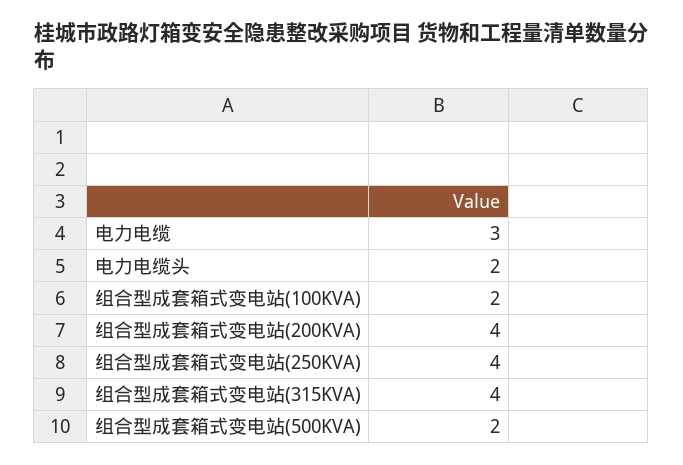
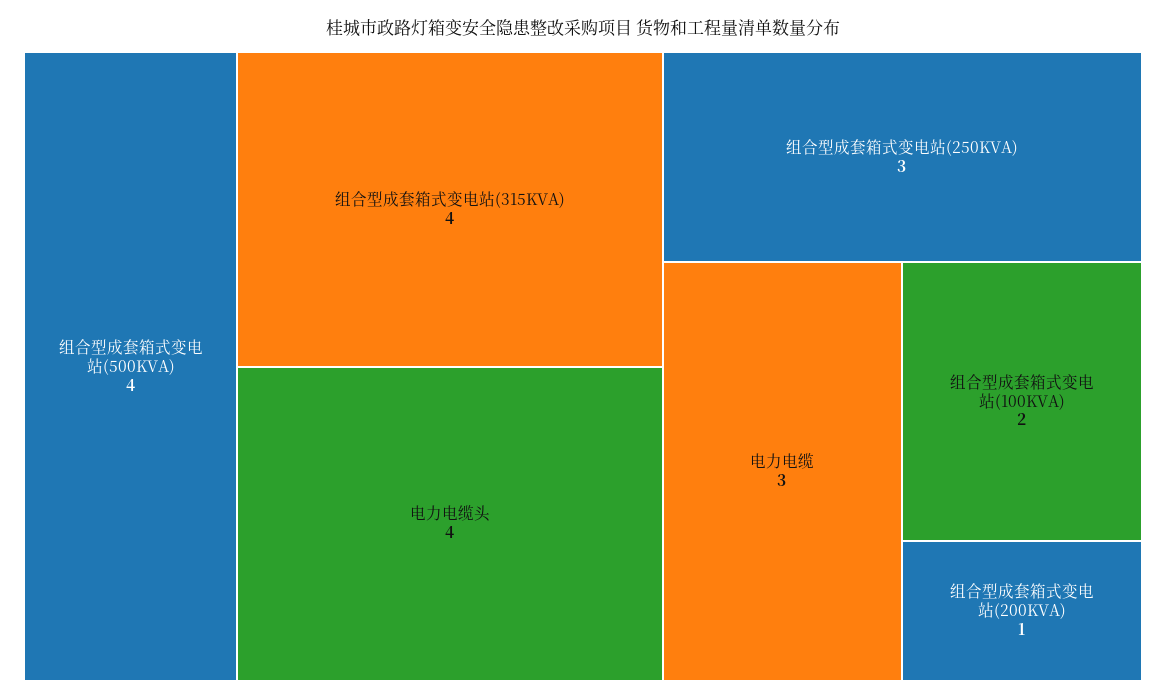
电力电缆头: 2 -> 4
组合型成套箱式变电站(200KVA): 4 -> 1
组合型成套箱式变电站(250KVA): 4 -> 3
组合型成套箱式变电站(500KVA): 2 -> 4

